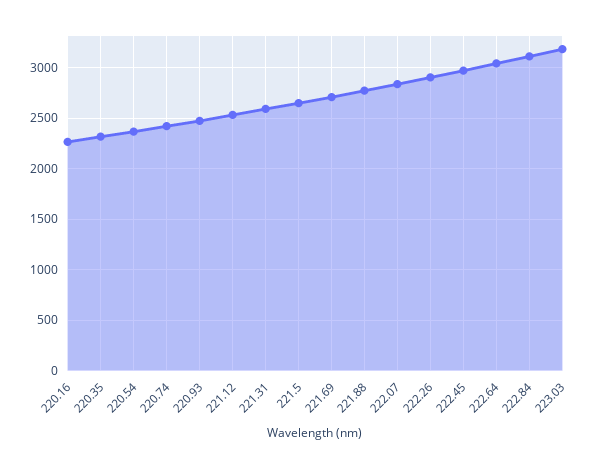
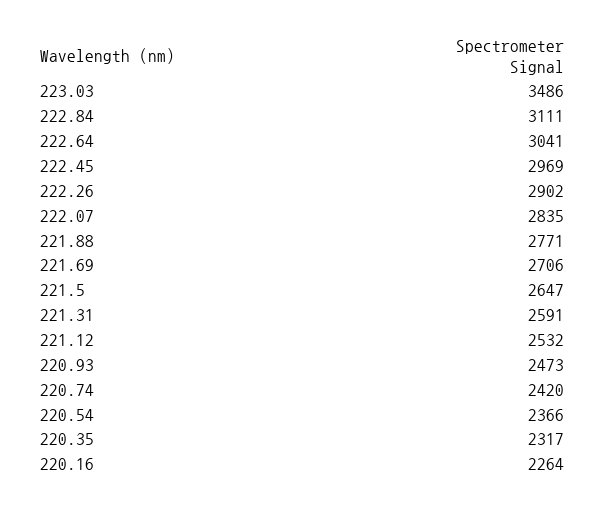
223.03: 3200 -> 3486

